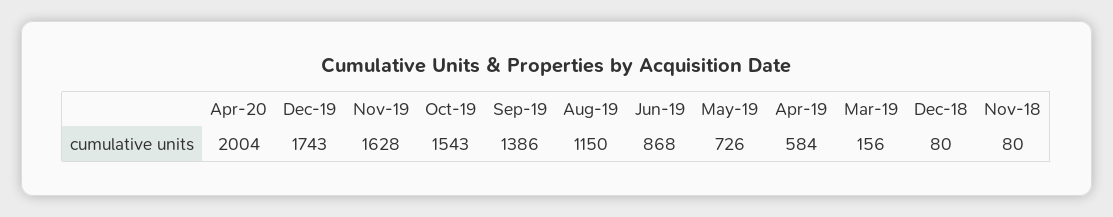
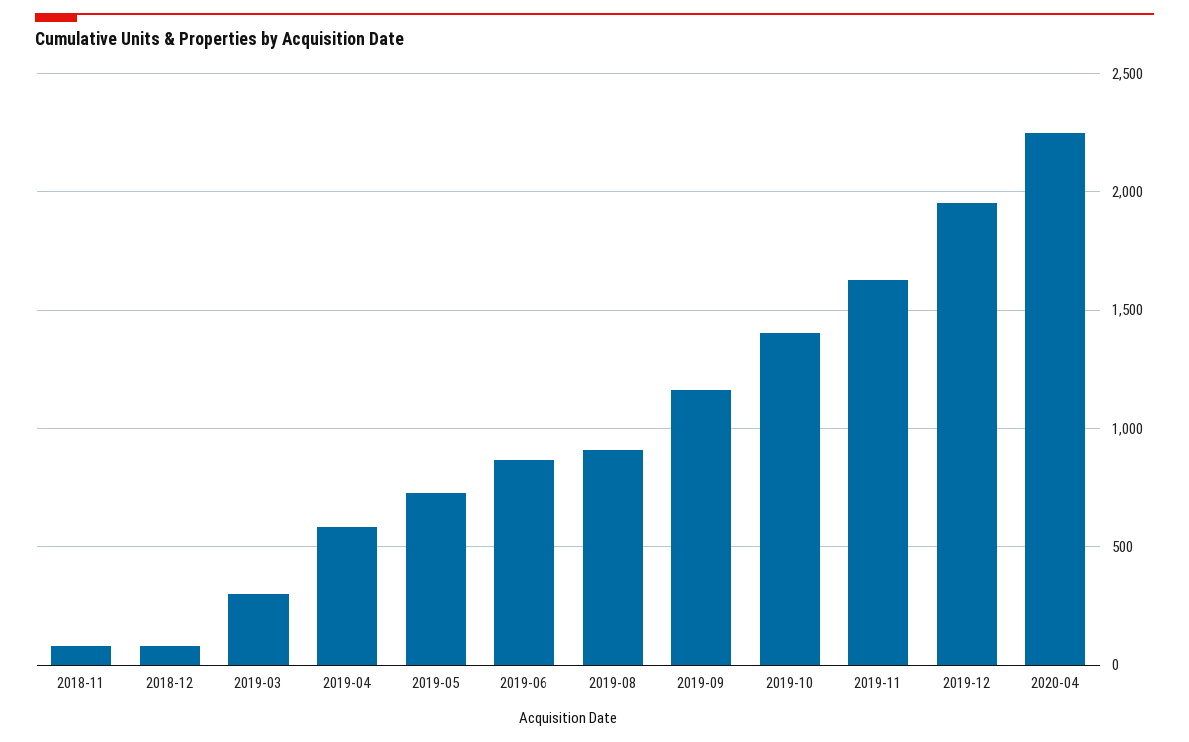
Apr-20: 2004 -> 2250
Dec-19: 1743 -> 1950
Oct-19: 1543 -> 1400
Sep-19: 1386 -> 1150
Aug-19: 1150 -> 900
Mar-19: 156 -> 300

